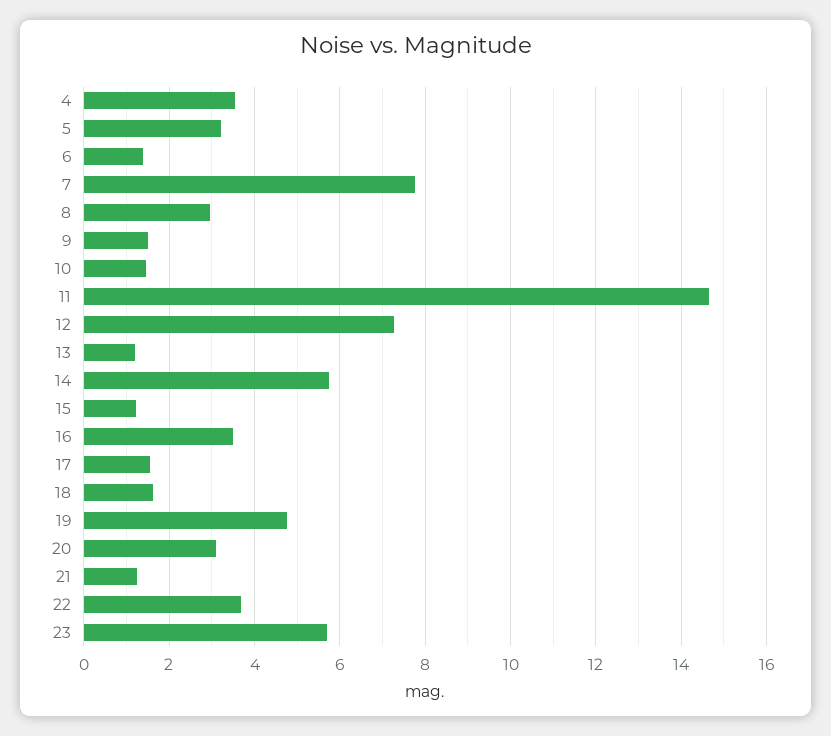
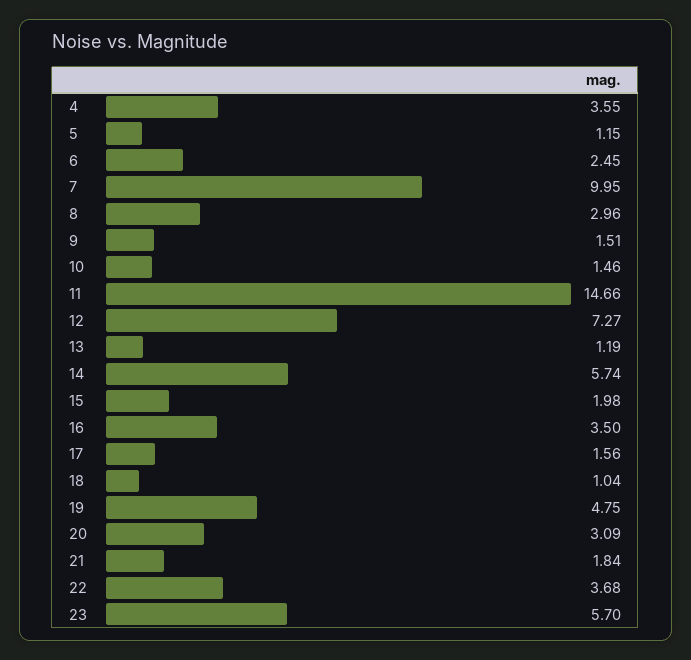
5: 3.2 -> 1.15
6: 1.4 -> 2.45
7: 7.8 -> 9.95
15: 1.2 -> 1.98
18: 1.6 -> 1.04
21: 1.2 -> 1.84

